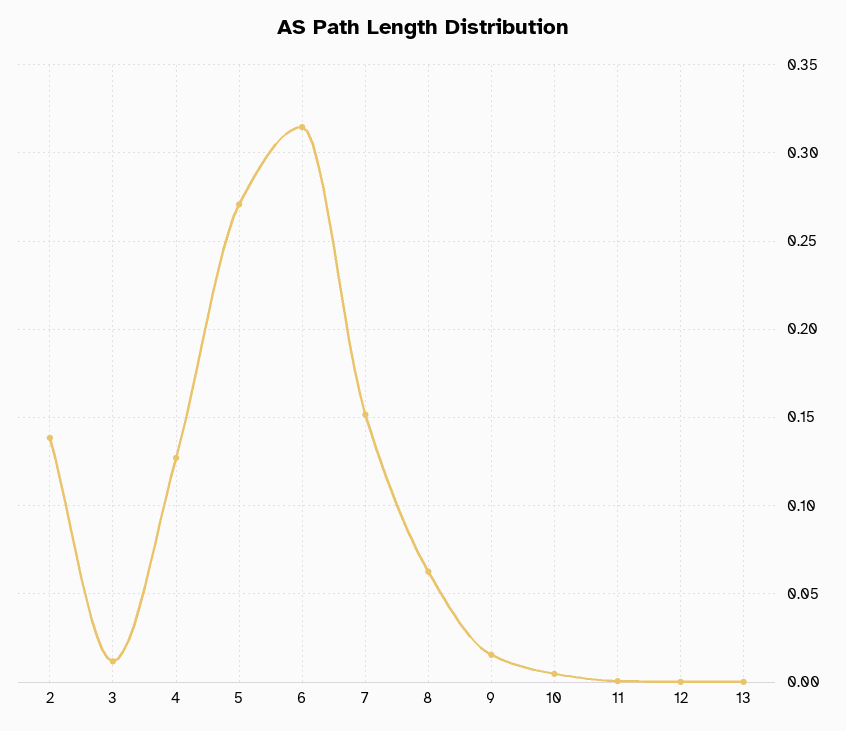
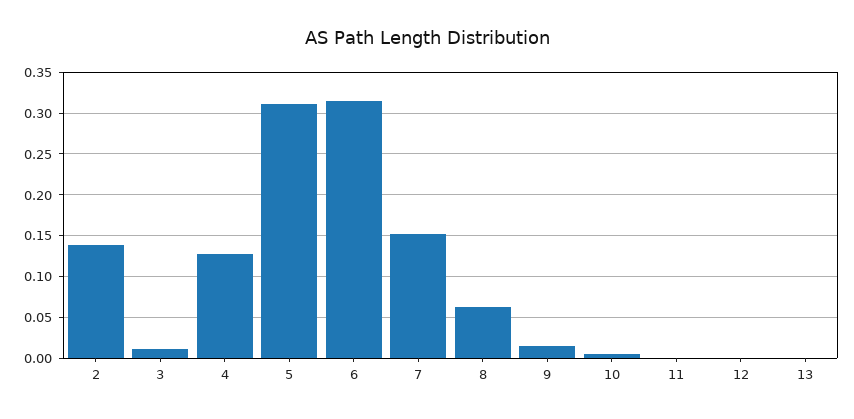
5: 0.27 -> 0.31

